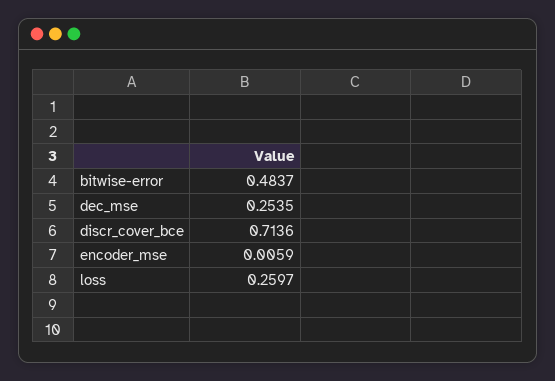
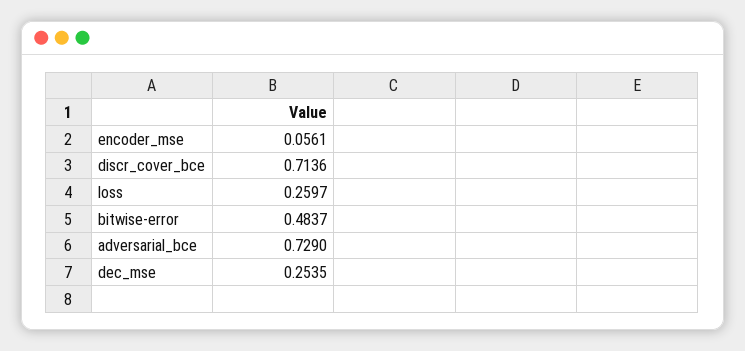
encoder_mse: 0.0059 -> 0.0561
adversarial_bce: none -> 0.729

